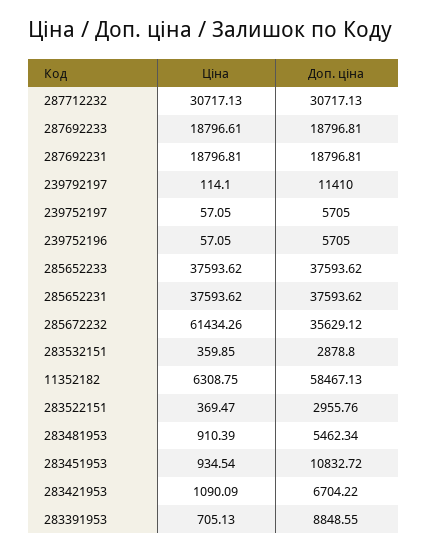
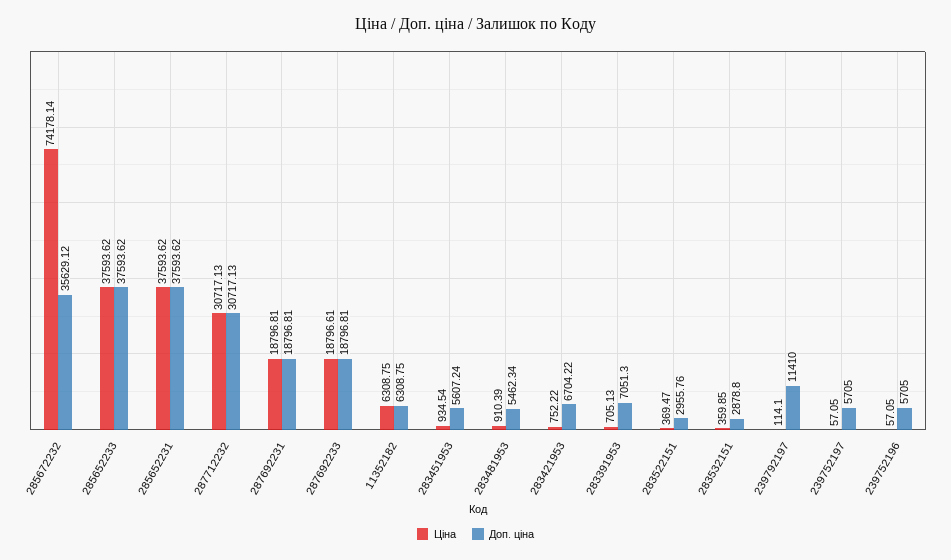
Ціна, 285672232: 61434.26 -> 74178.14
Доп. ціна, 11352182: 58467.13 -> 6308.75
Доп. ціна, 283451953: 10832.72 -> 5607.24
Ціна, 283421953: 1090.09 -> 752.22
Доп. ціна, 283391953: 8848.55 -> 7051.3

